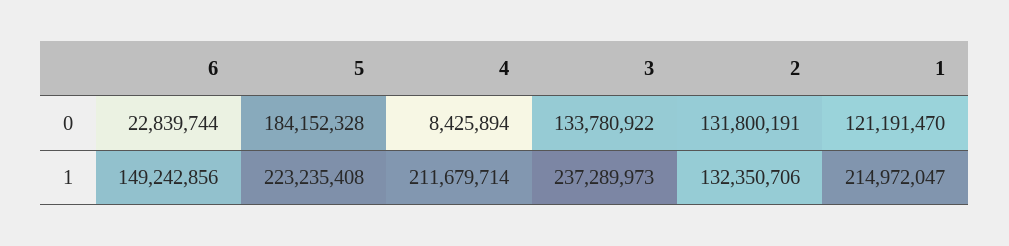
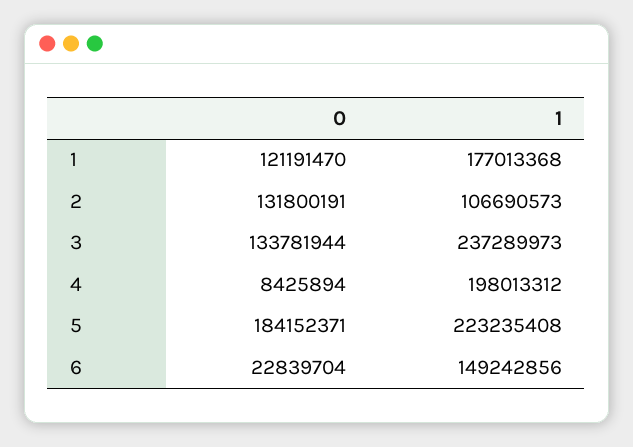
6, 0: 22839744 -> 22839704
5, 0: 184152328 -> 184152371
3, 0: 133780922 -> 133781944
4, 1: 211679714 -> 198013312
2, 1: 132350706 -> 106690573
1, 1: 214972047 -> 177013368

